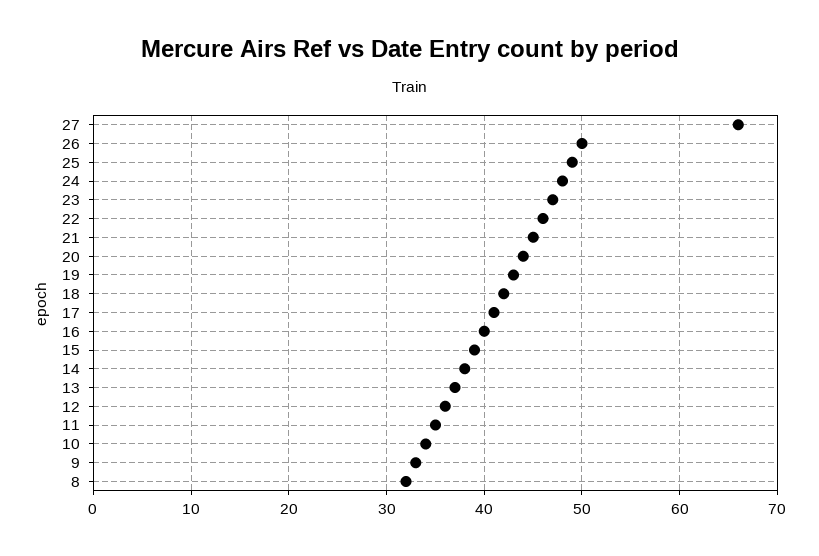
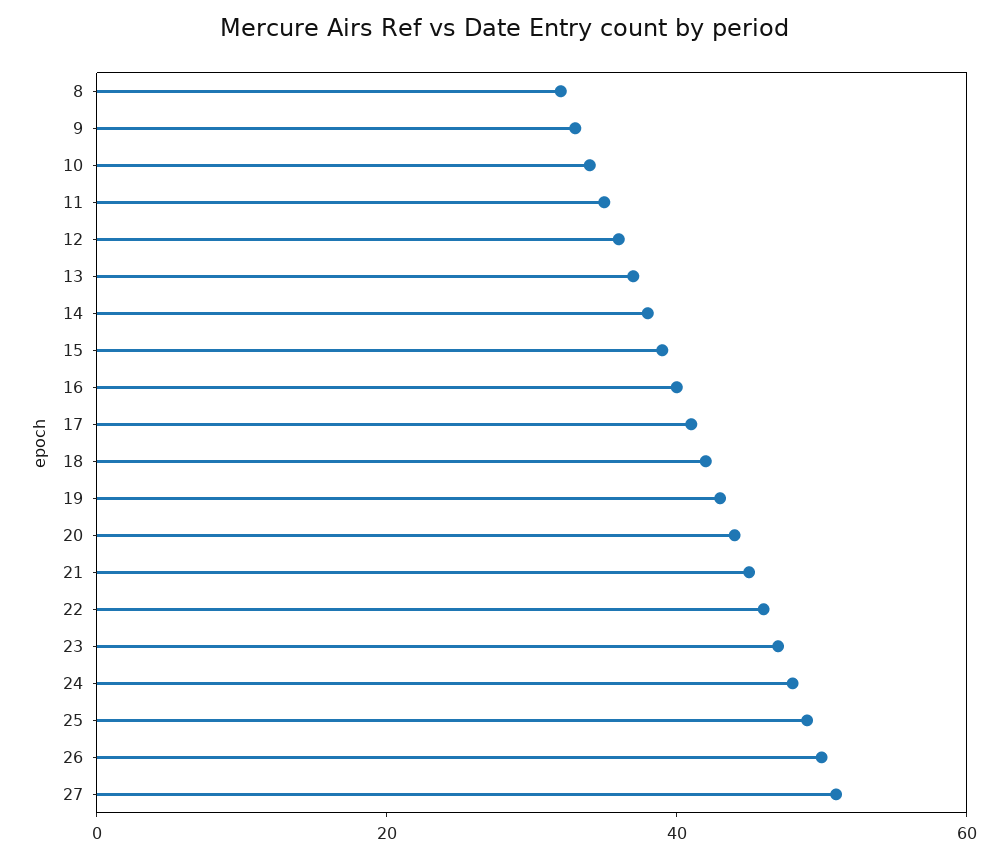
27: 66 -> 50

